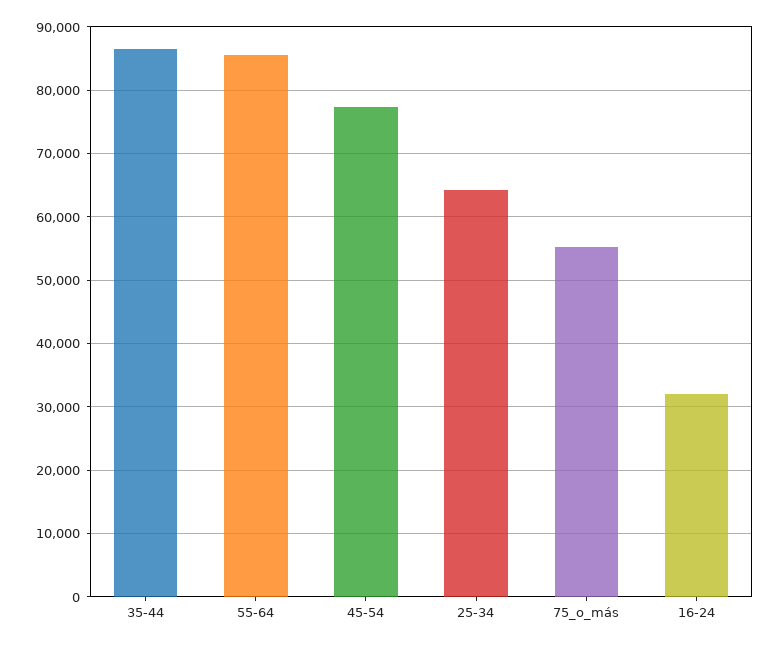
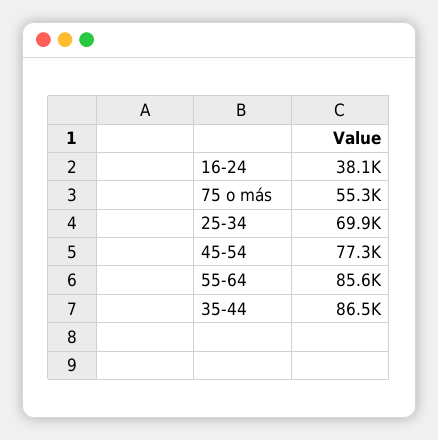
25-34: 64000 -> 69900
16-24: 32000 -> 38100

